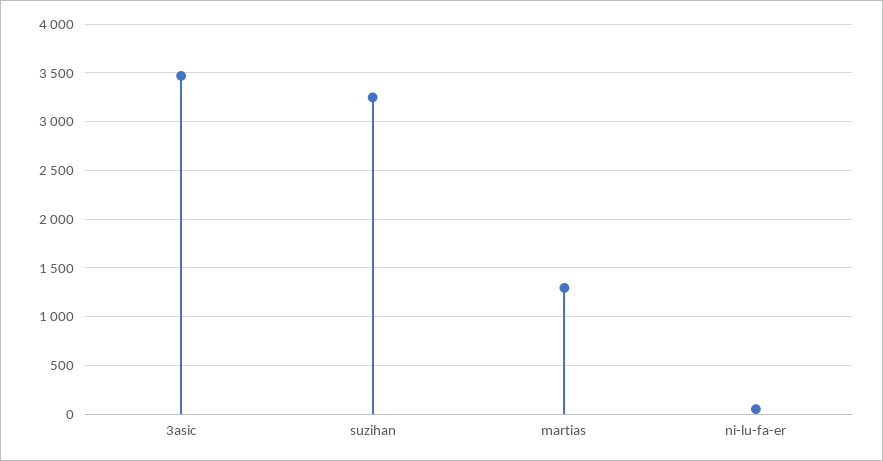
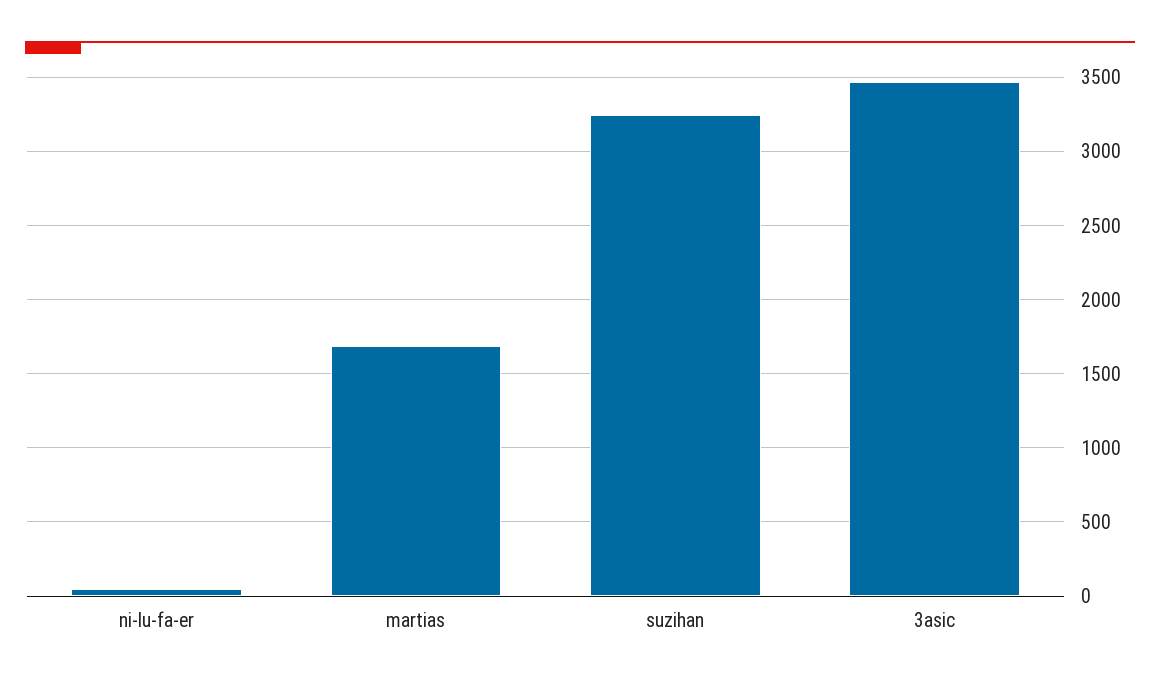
martias: 1300 -> 1700

